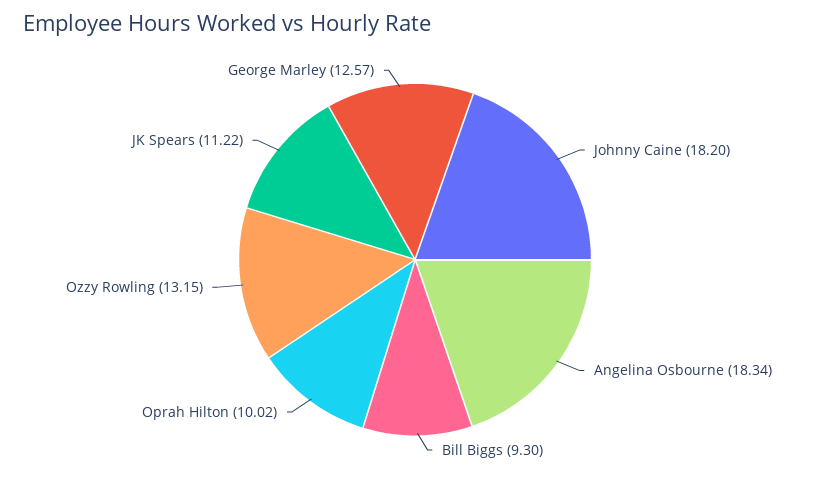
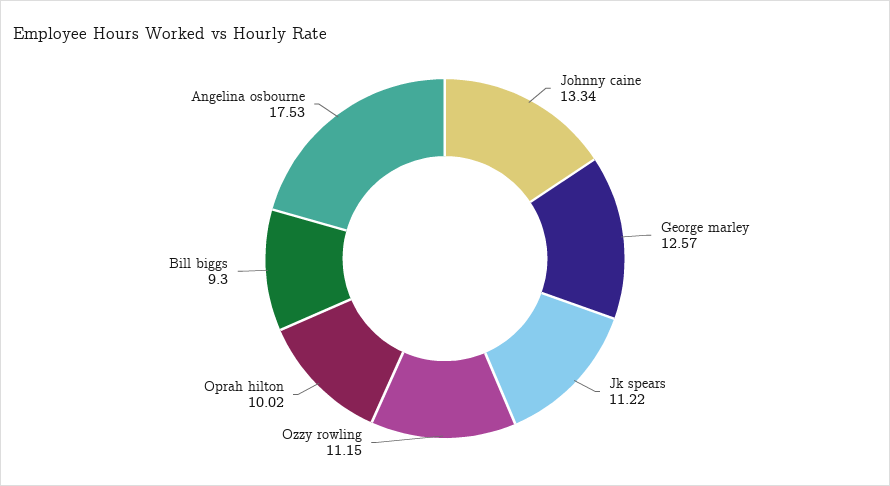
Johnny Caine: 18.2 -> 13.34
Angelina Osbourne: 18.34 -> 17.53
Ozzy Rowling: 13.15 -> 11.15

